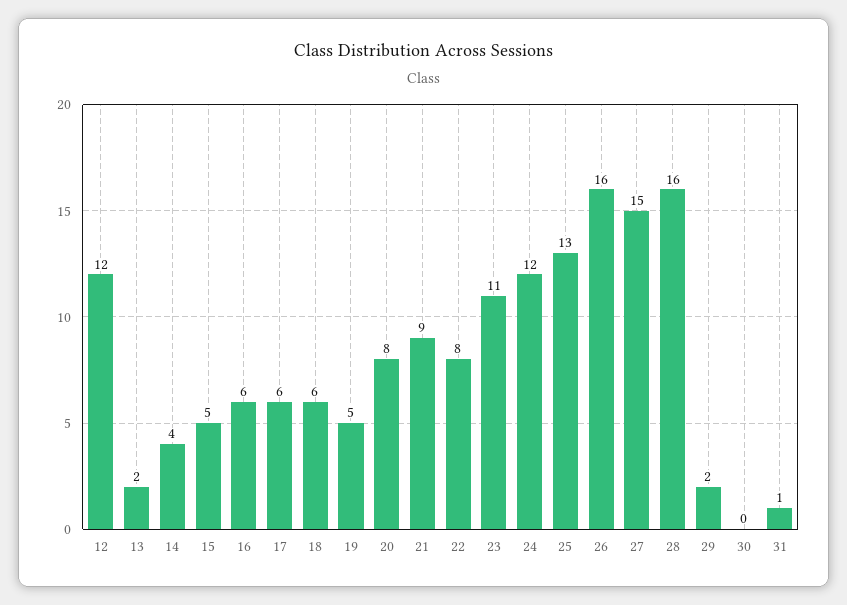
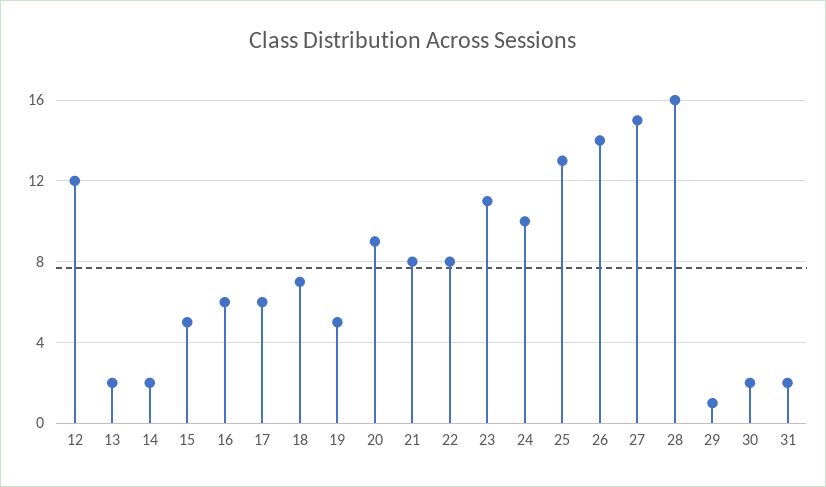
14: 4 -> 2
18: 6 -> 7
20: 8 -> 9
21: 9 -> 8
24: 12 -> 10
26: 16 -> 14
29: 2 -> 1
30: 0 -> 2
31: 1 -> 2

